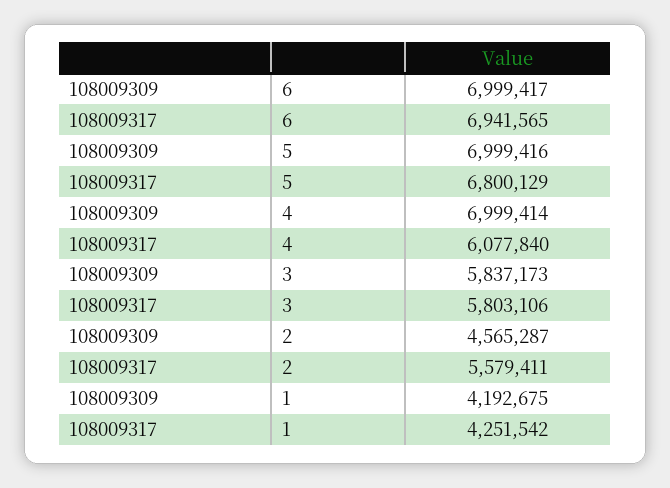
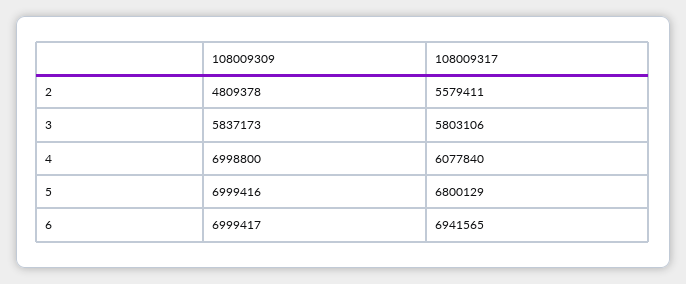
108009309, 4: 6999414 -> 6998800
108009309, 2: 4565287 -> 4809378
108009309, 1: 4192675 -> none
108009317, 1: 4251542 -> none

